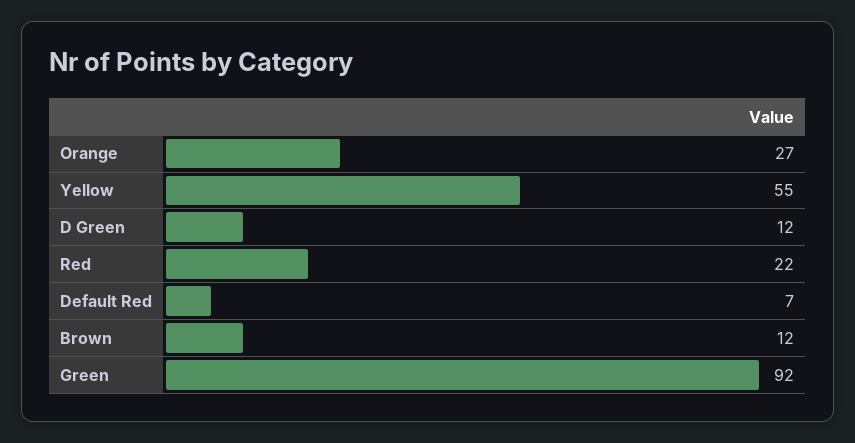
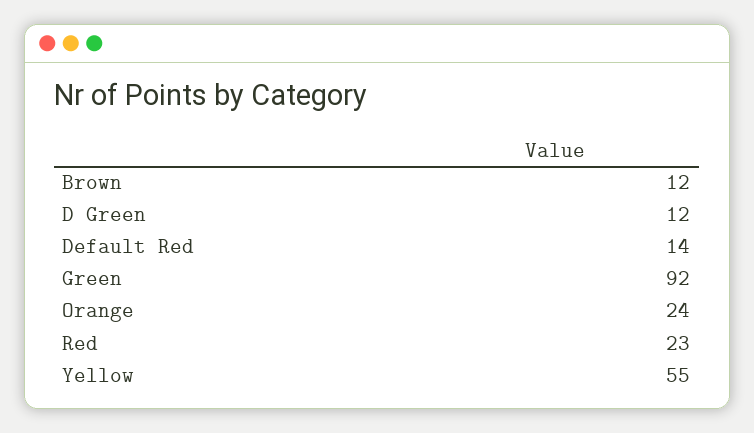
Orange: 27 -> 24
Red: 22 -> 23
Default Red: 7 -> 14

